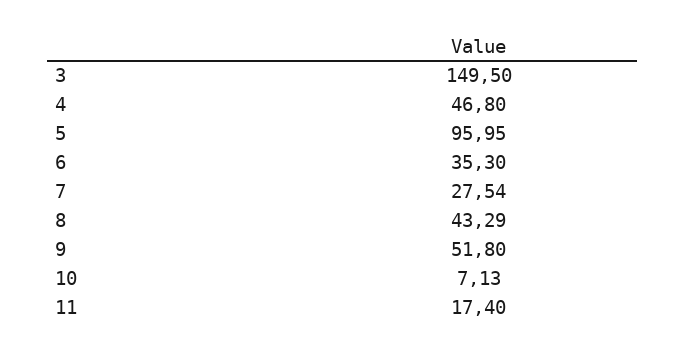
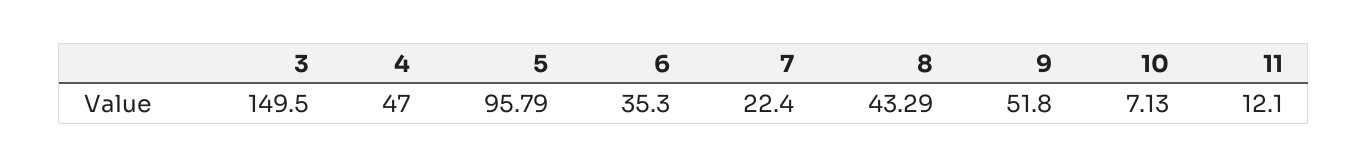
4: 46.8 -> 47
5: 95.95 -> 95.79
7: 27.54 -> 22.4
11: 17.4 -> 12.1

